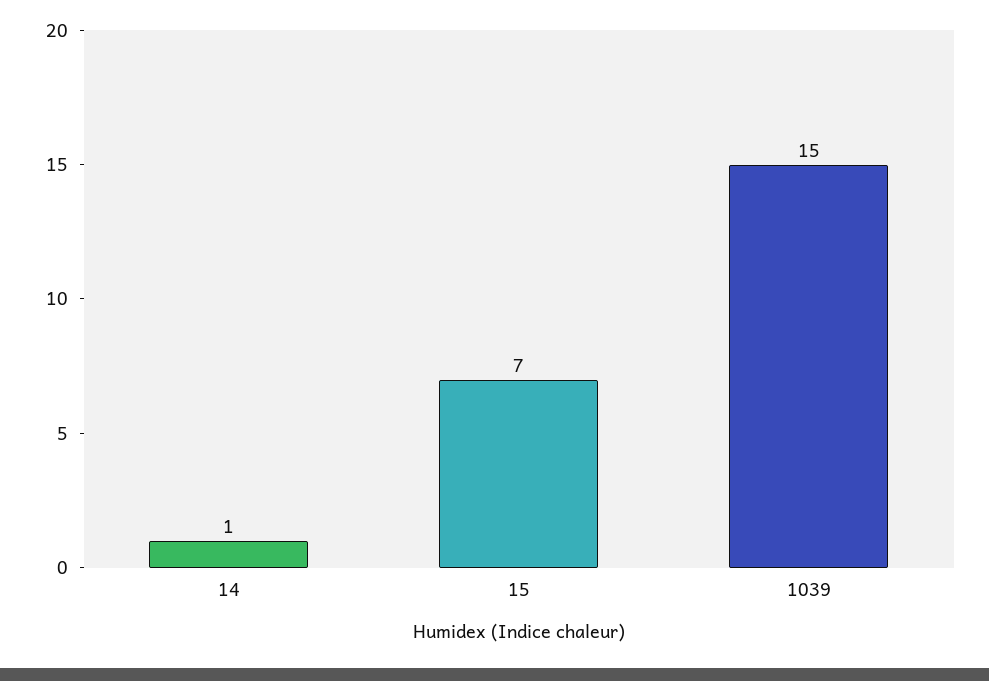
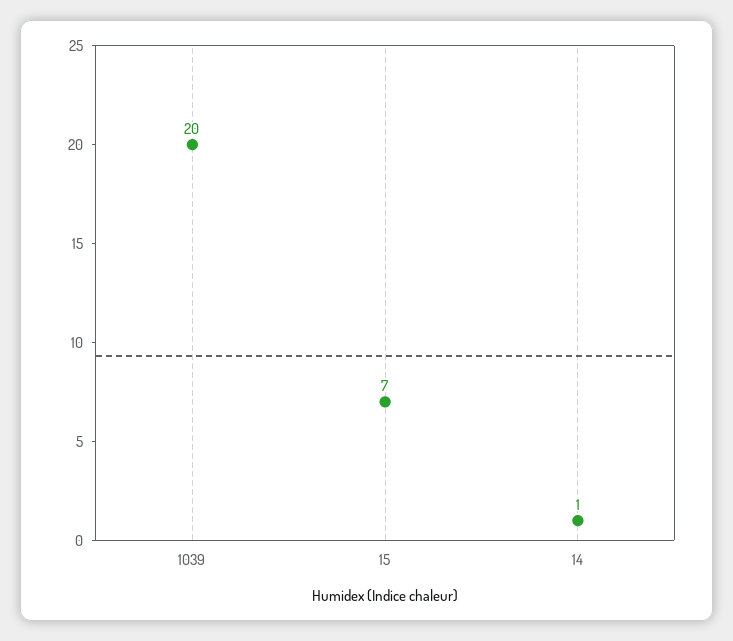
1039: 15 -> 20

